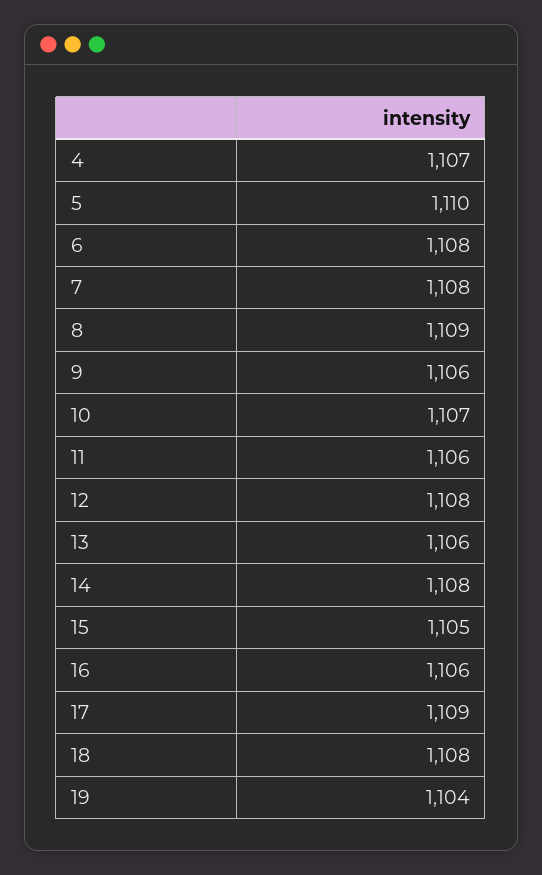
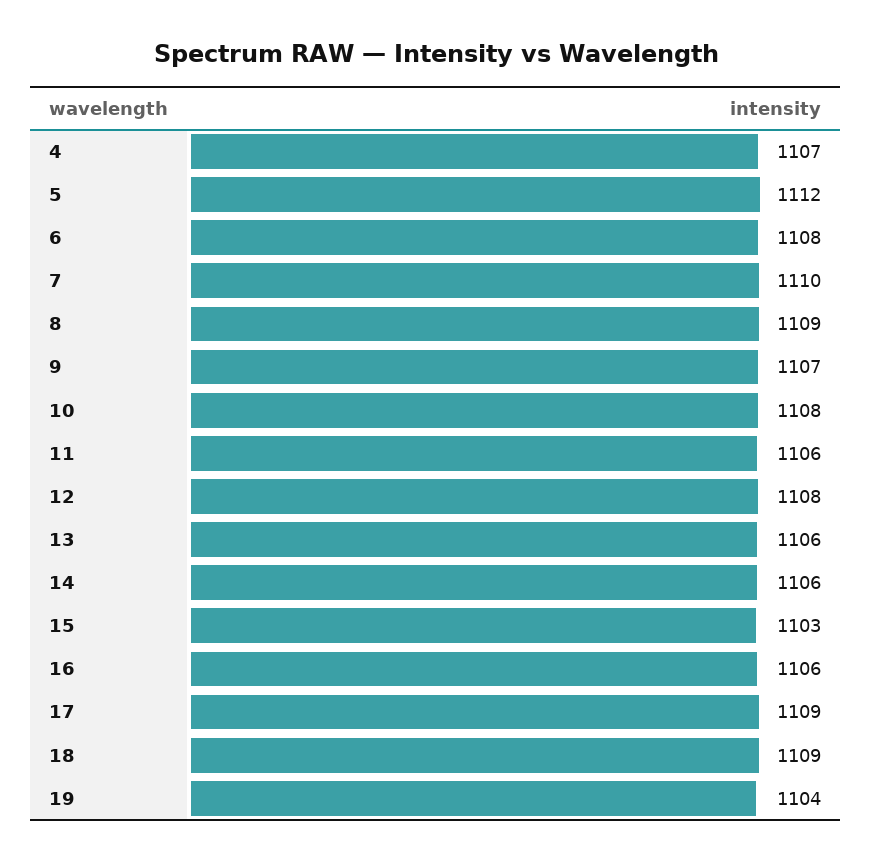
5: 1110 -> 1112
7: 1108 -> 1110
9: 1106 -> 1107
10: 1107 -> 1108
14: 1108 -> 1106
15: 1105 -> 1103
18: 1108 -> 1109

